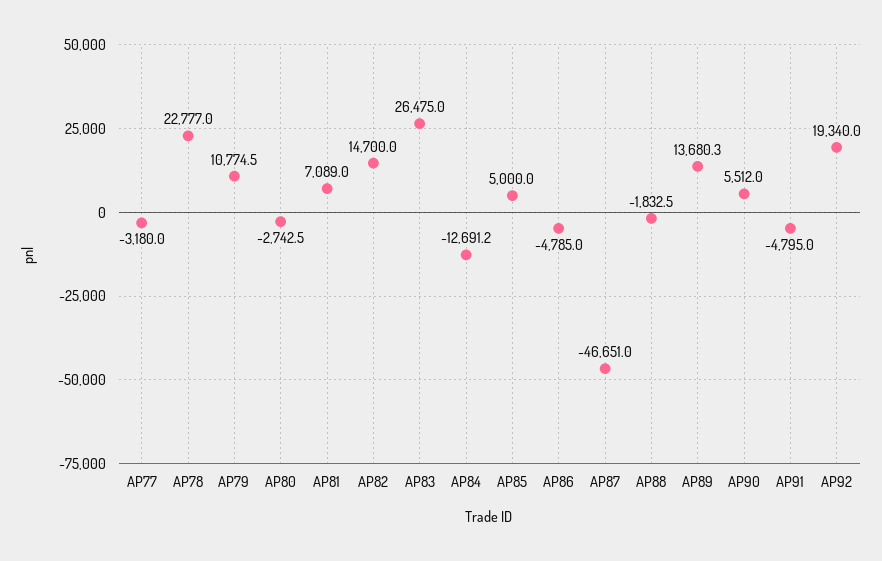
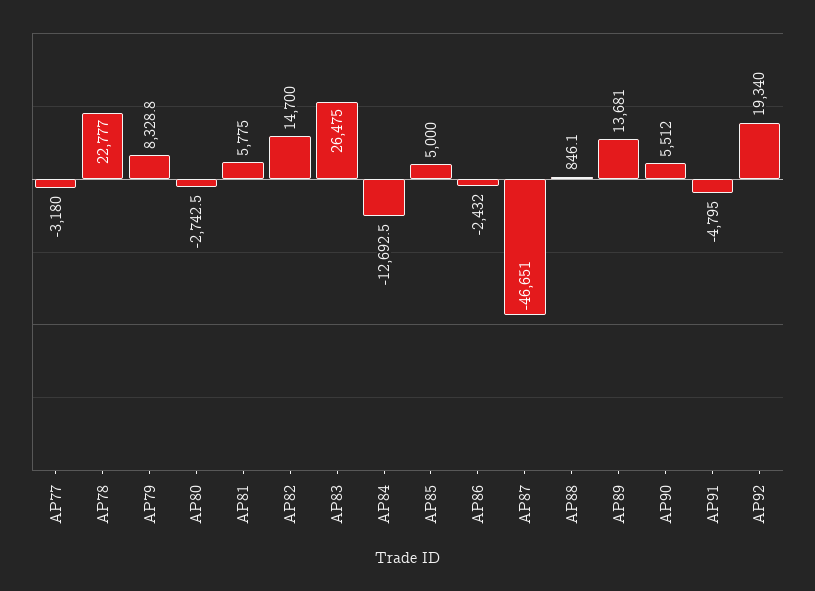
AP79: 10774.5 -> 8328.8
AP81: 7089 -> 5775
AP84: -12691.2 -> -12692.5
AP86: -4785 -> -2432
AP88: -1832.5 -> 846.1
AP89: 13680.3 -> 13681

